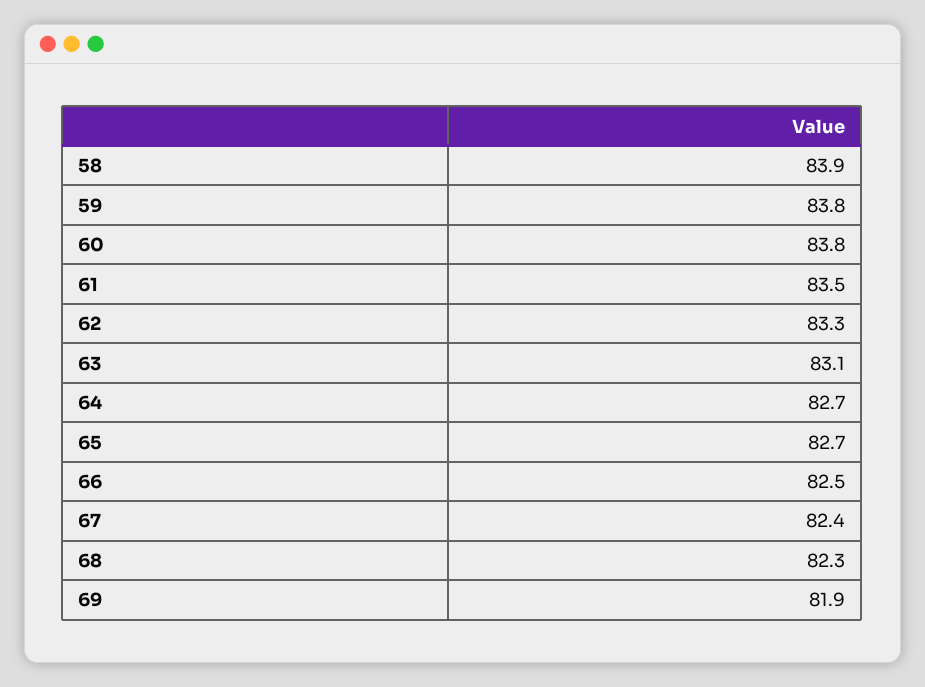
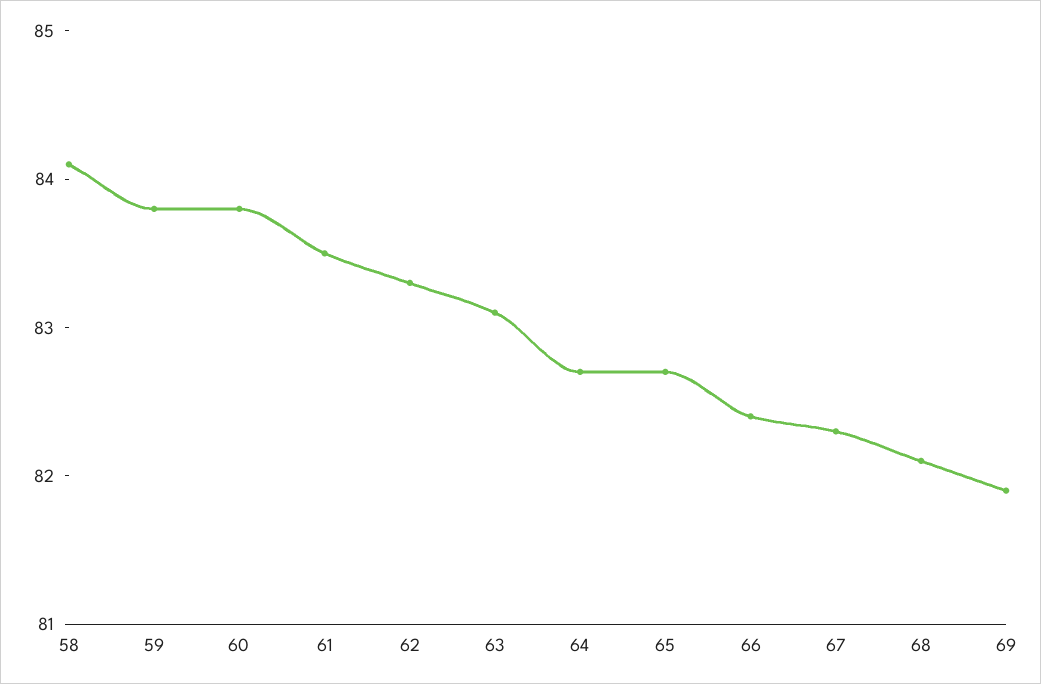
58: 83.9 -> 84.1
66: 82.5 -> 82.4
67: 82.4 -> 82.3
68: 82.3 -> 82.1

